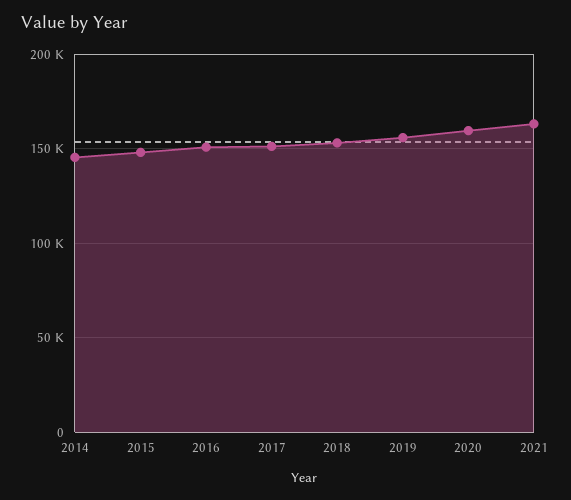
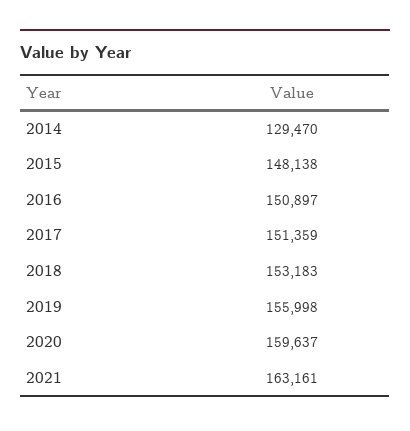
2014: 145000 -> 129470

